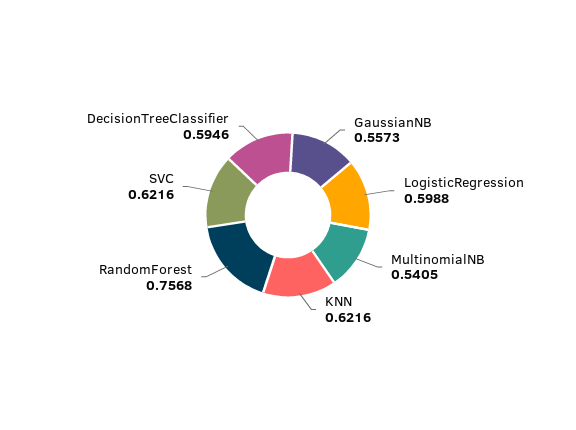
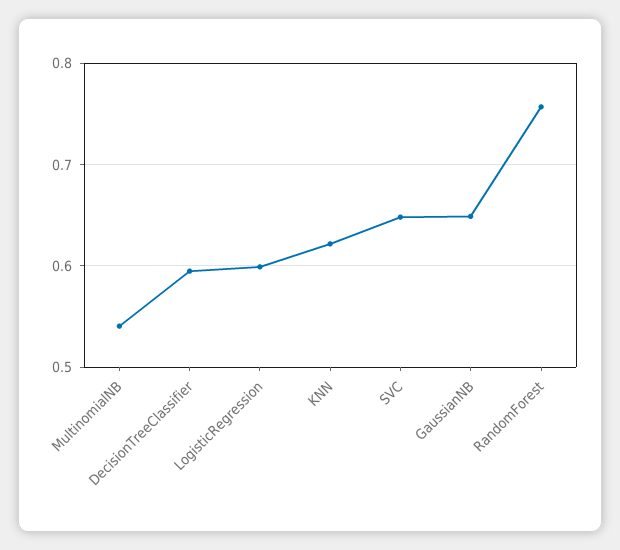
GaussianNB: 0.5573 -> 0.65
SVC: 0.6216 -> 0.65

